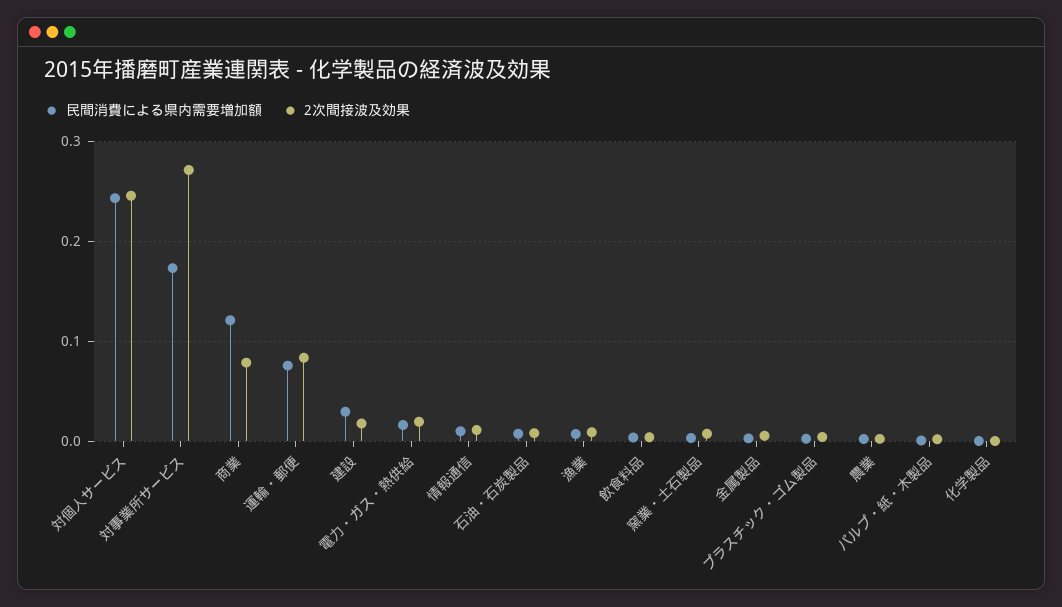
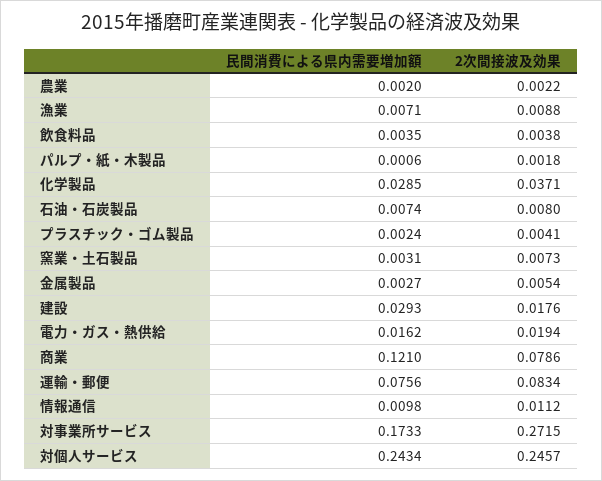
民間消費による県内需要増加額, 化学製品: 0 -> 0.0285
2次間接波及効果, 化学製品: 0 -> 0.0371

